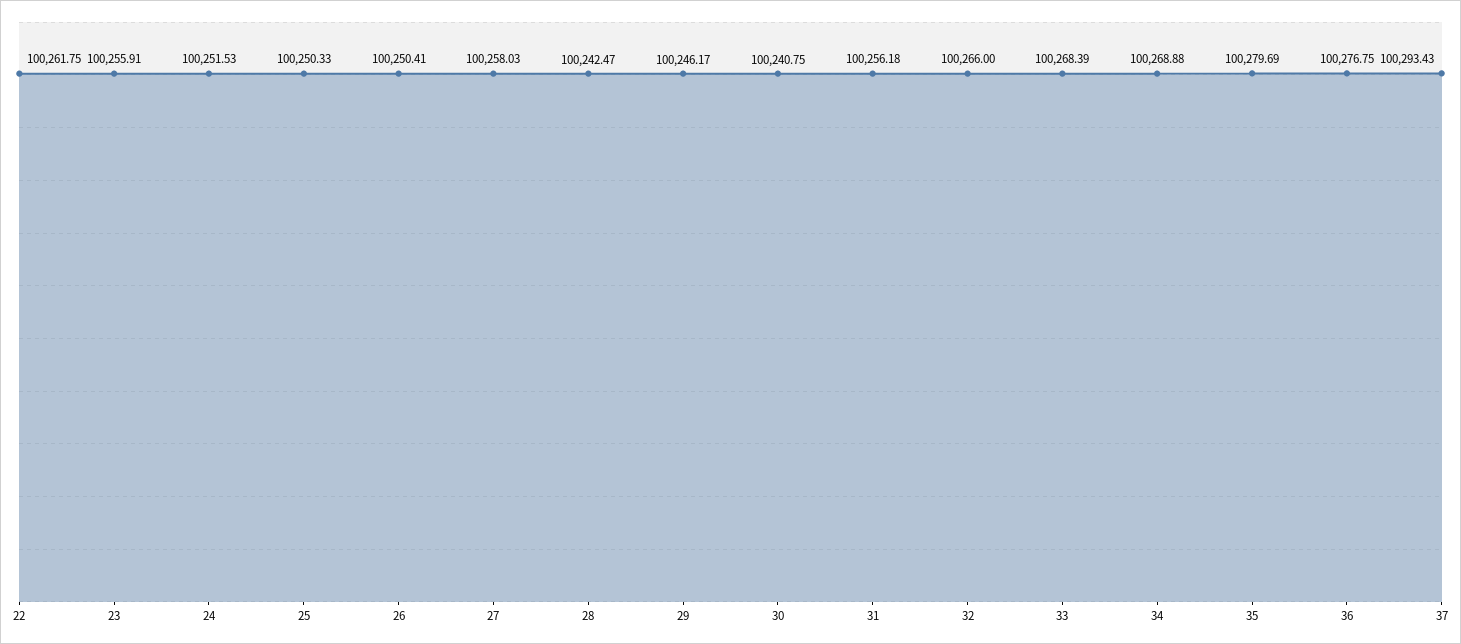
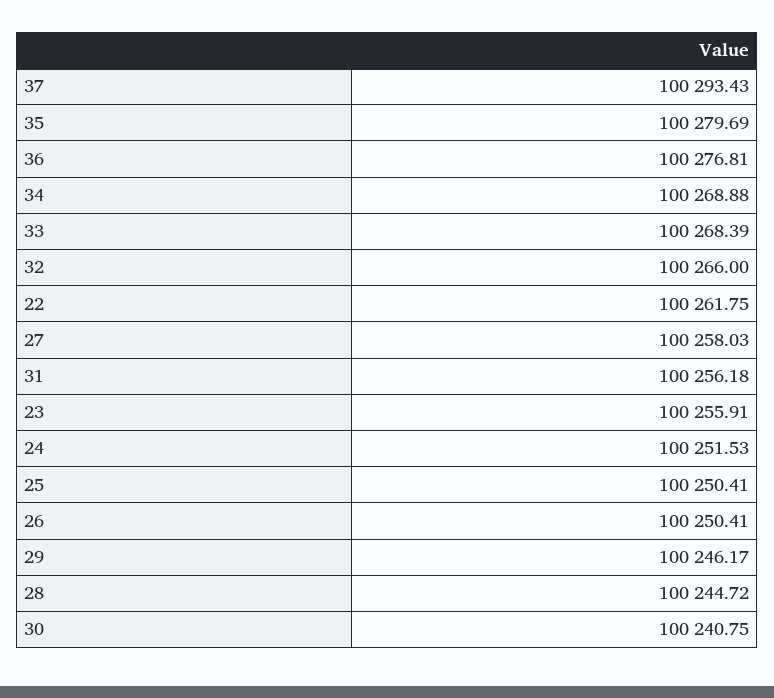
25: 100250.33 -> 100250.41
28: 100242.47 -> 100244.72
36: 100276.75 -> 100276.81

